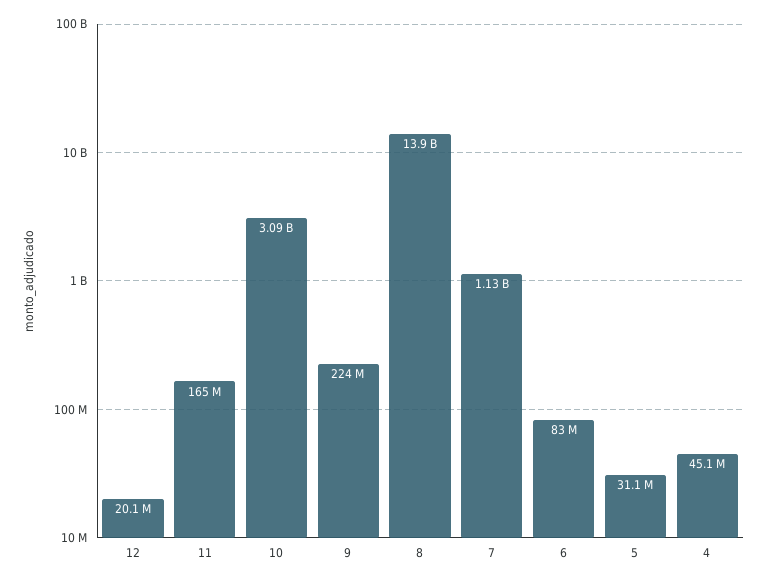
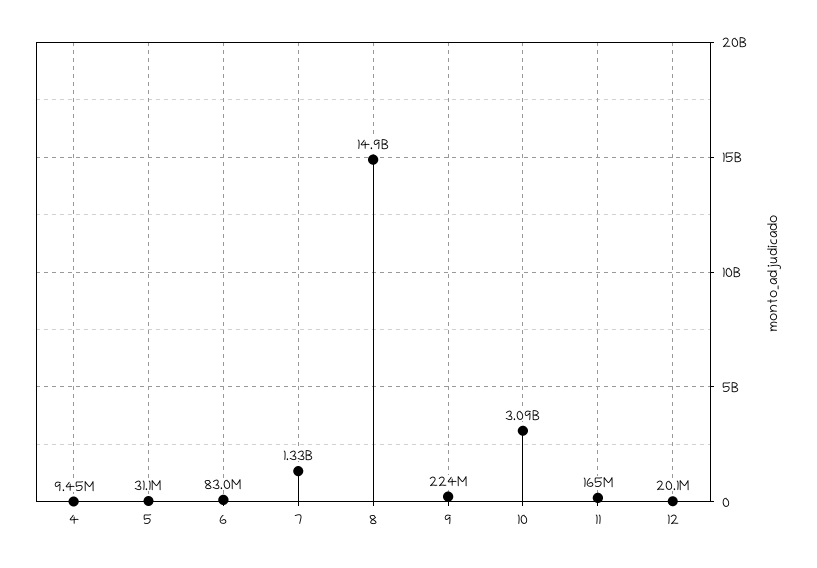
8: 13900000000 -> 14900000000
7: 1130000000 -> 1330000000
4: 45100000 -> 9450000

